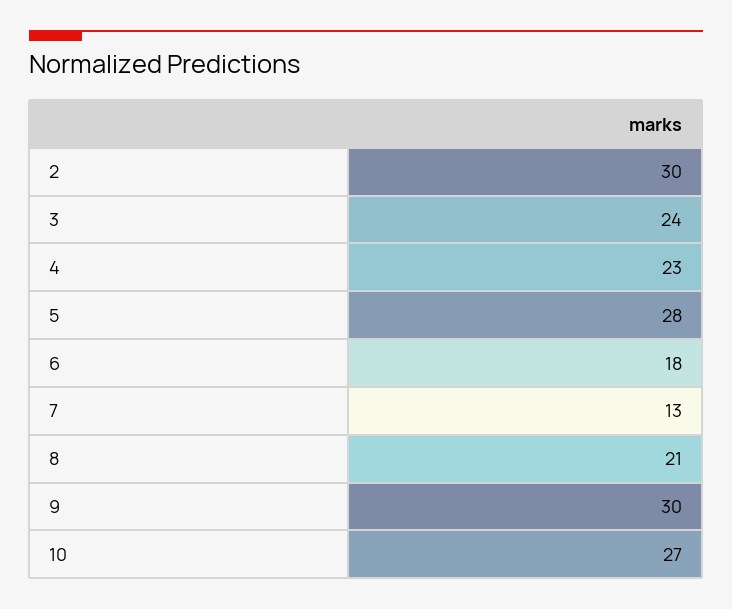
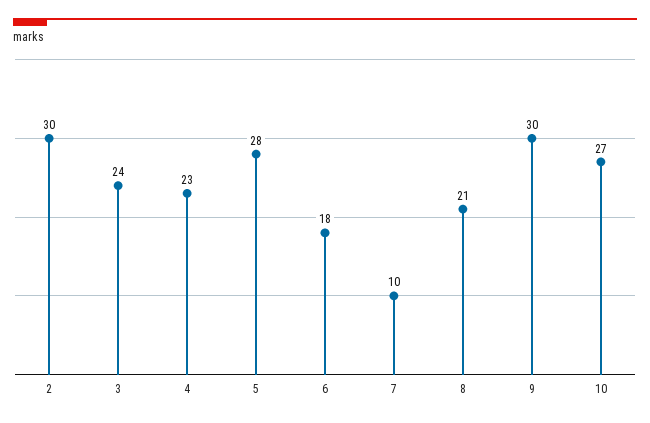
7: 13 -> 10

